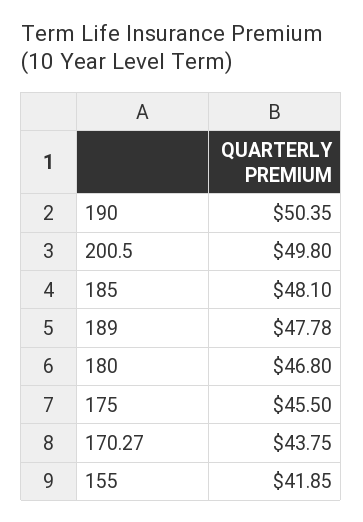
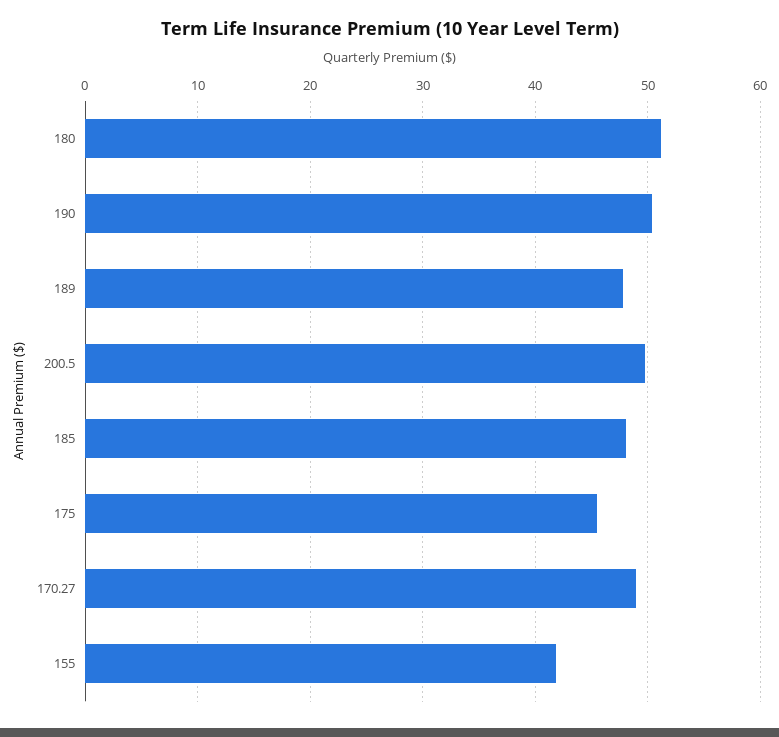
180: 46.8 -> 51
170.27: 43.75 -> 49

